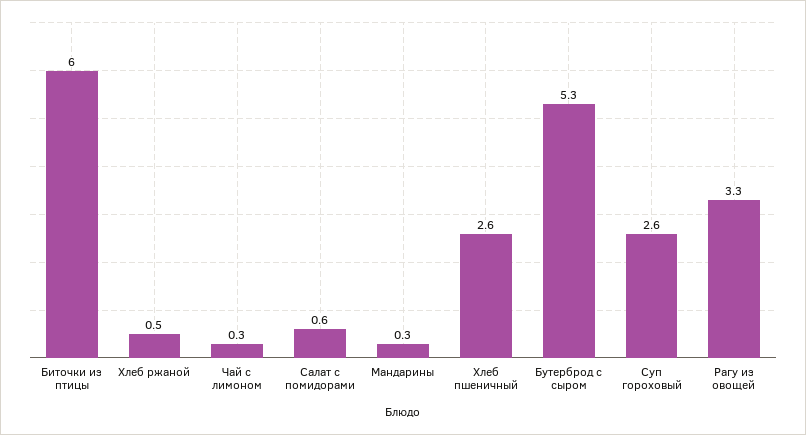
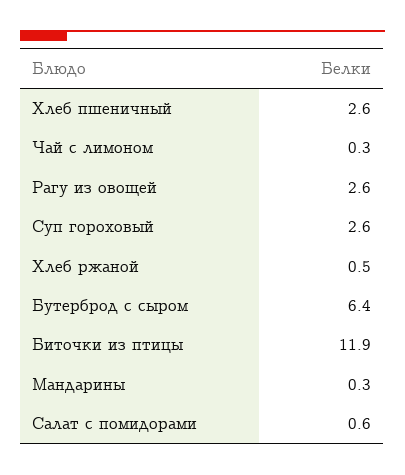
Биточки из птицы: 6 -> 11.9
Бутерброд с сыром: 5.3 -> 6.4
Рагу из овощей: 3.3 -> 2.6

